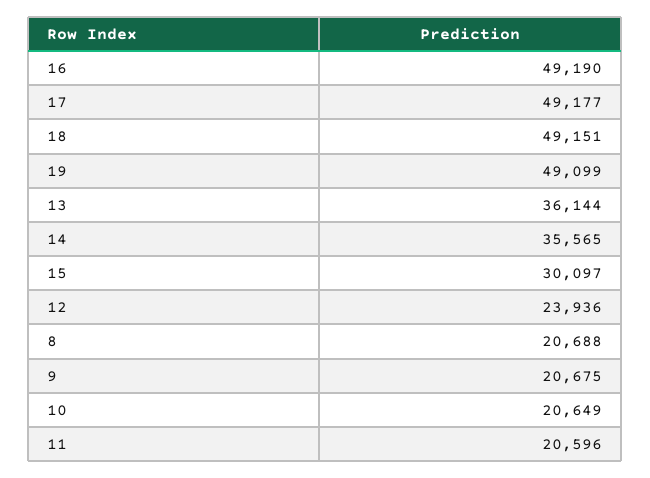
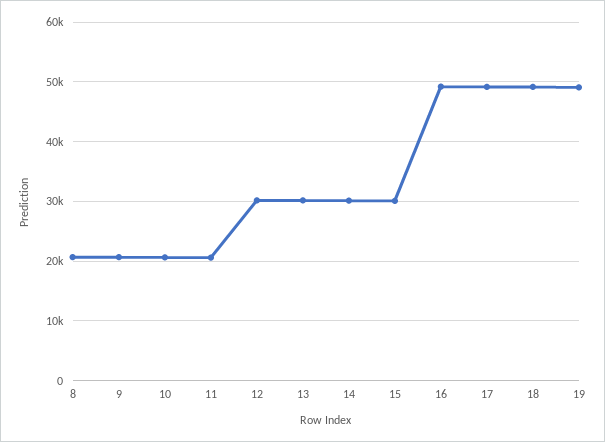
13: 36144 -> 30000
14: 35565 -> 30000
12: 23936 -> 30000

